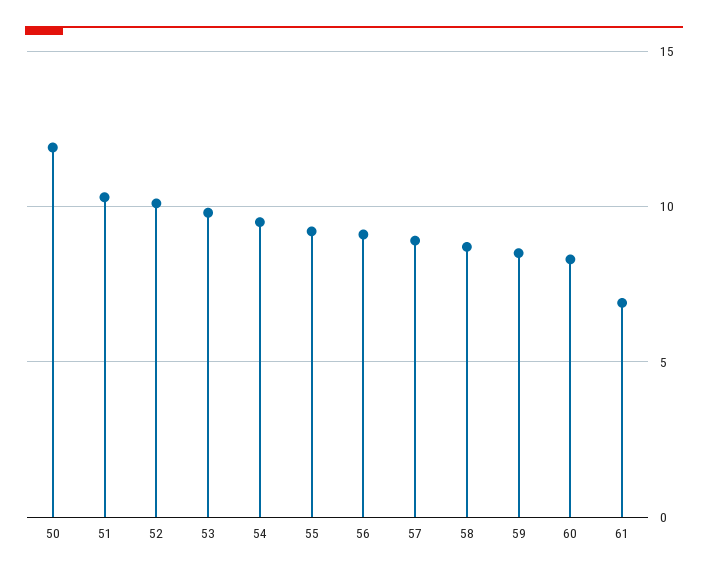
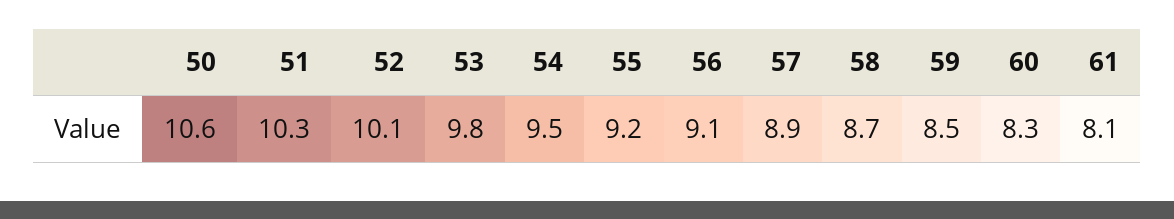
50: 12 -> 10.6
61: 7 -> 8.1

